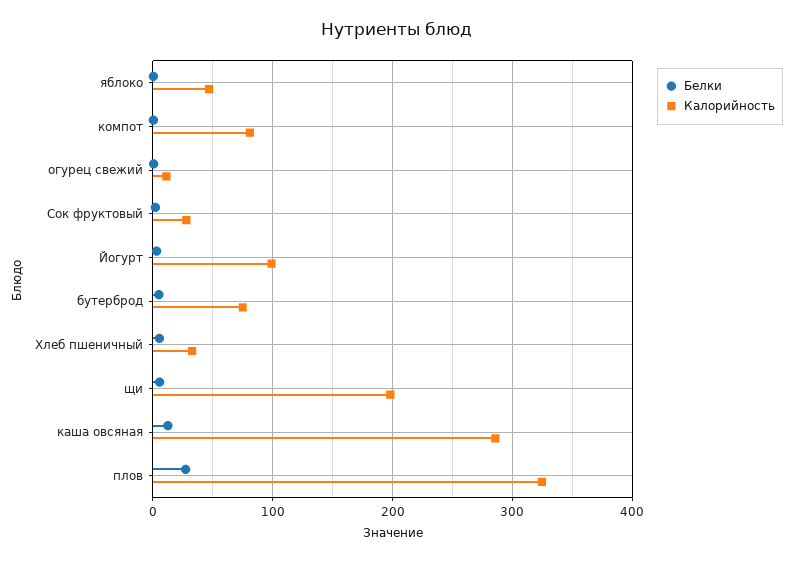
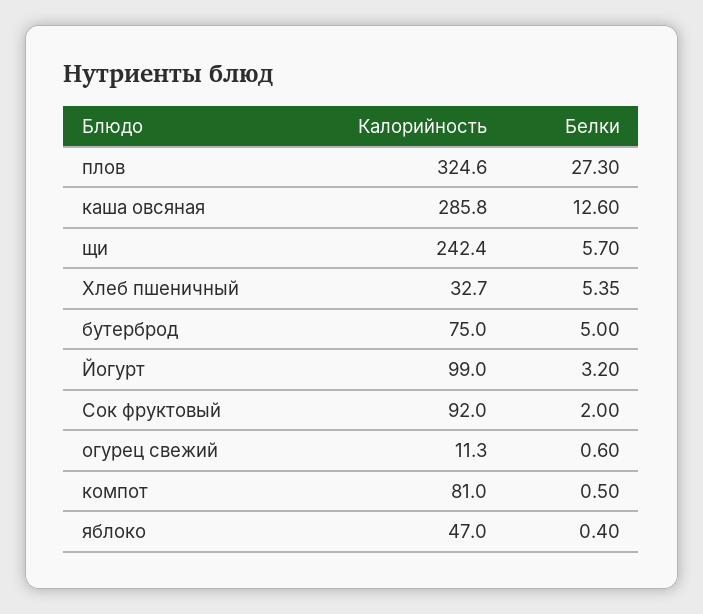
Калорийность, Сок фруктовый: 30 -> 92
Калорийность, щи: 200 -> 242.4

